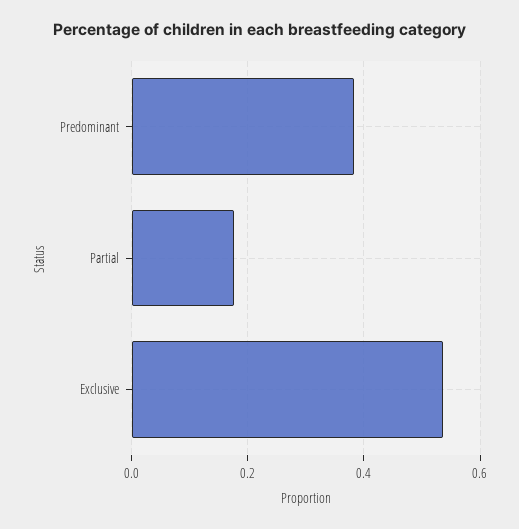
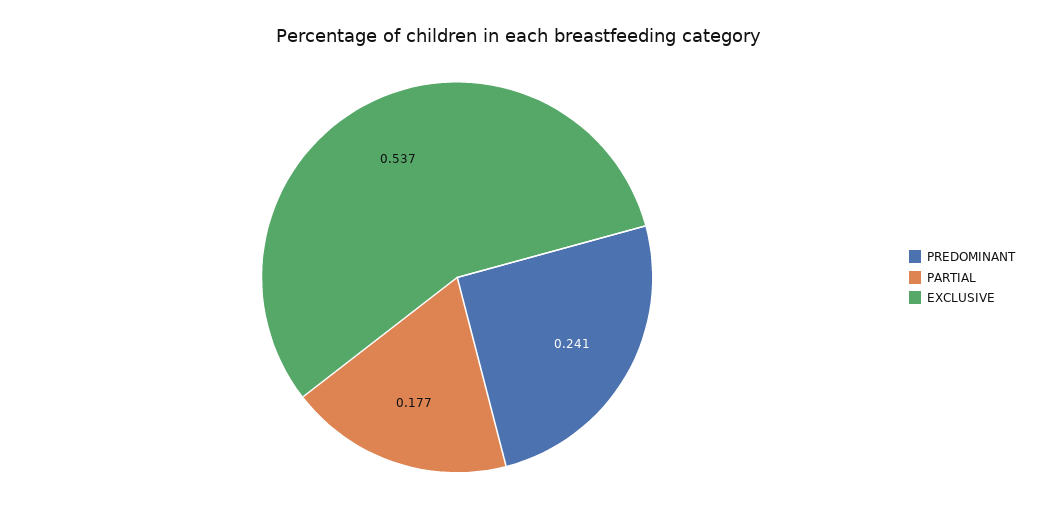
Predominant: 0.38 -> 0.241

